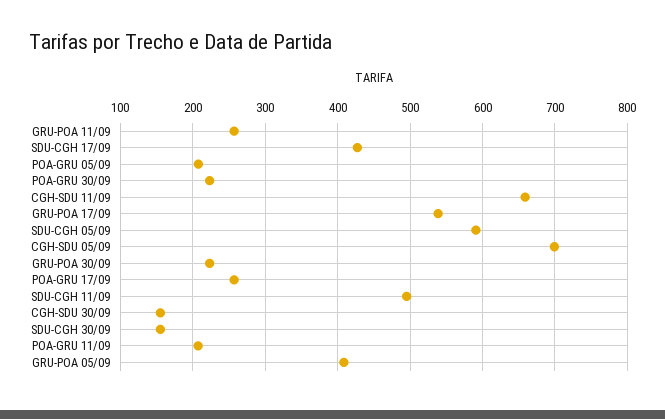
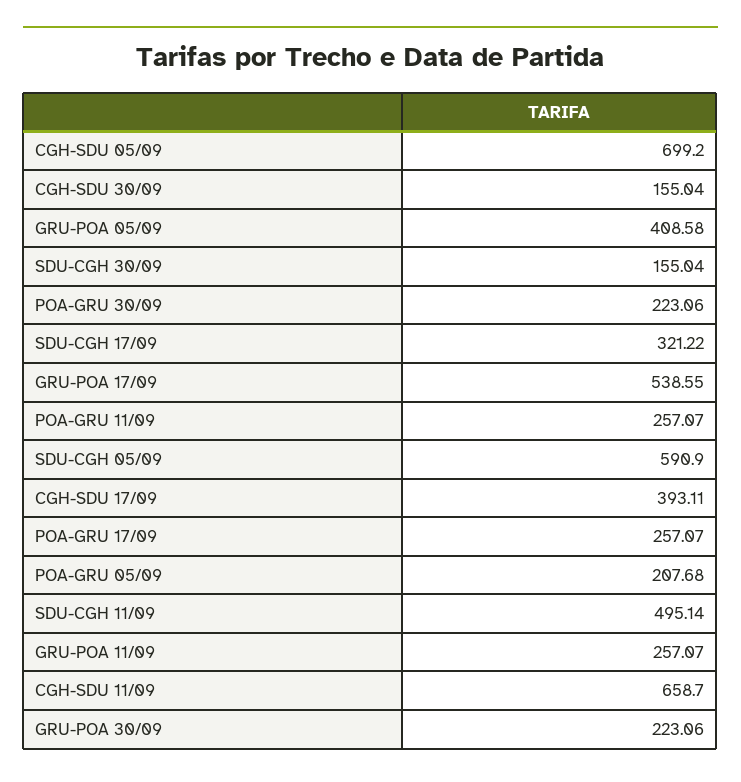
SDU-CGH 17/09: 430 -> 321.22
POA-GRU 11/09: 210 -> 257.07
CGH-SDU 17/09: none -> 393.11

